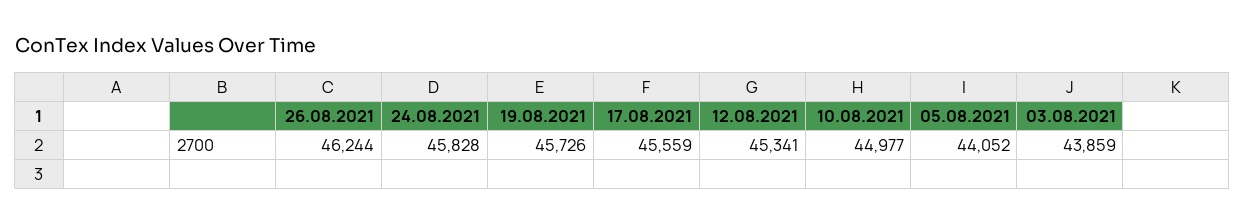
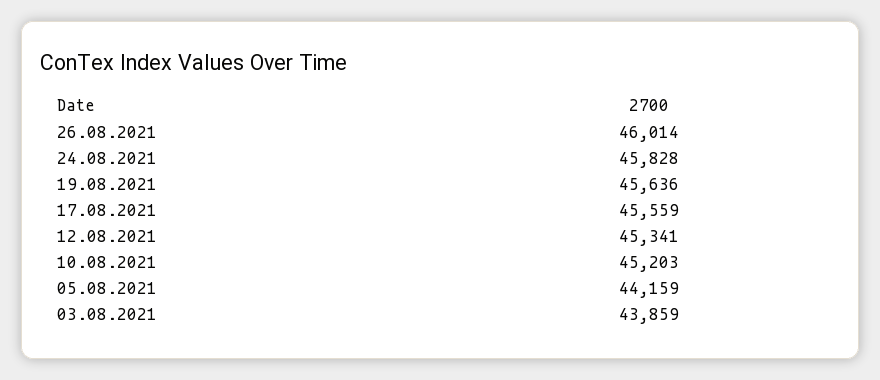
26.08.2021: 46244 -> 46014
19.08.2021: 45726 -> 45636
10.08.2021: 44977 -> 45203
05.08.2021: 44052 -> 44159

